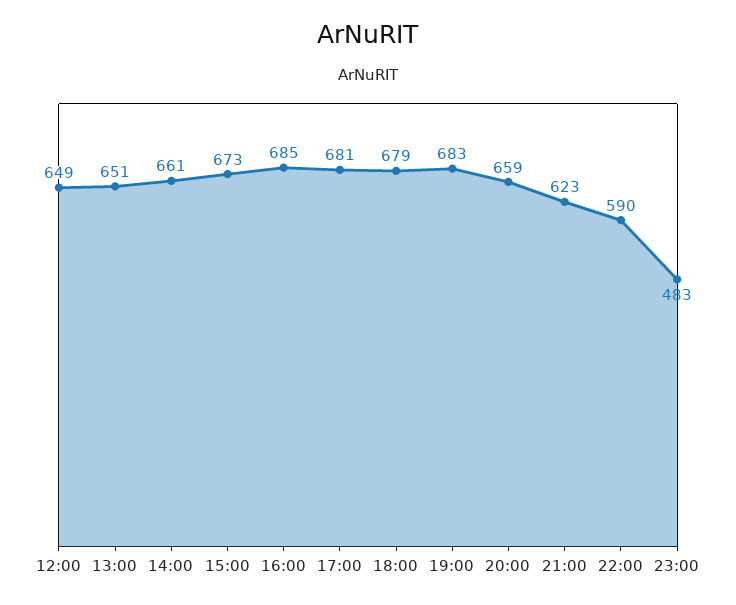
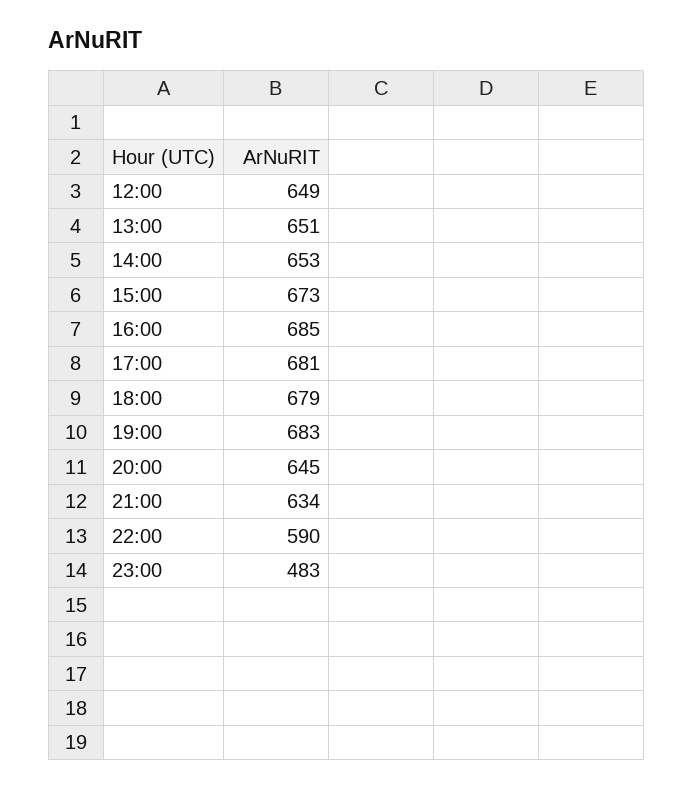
14:00: 661 -> 653
20:00: 659 -> 645
21:00: 623 -> 634

